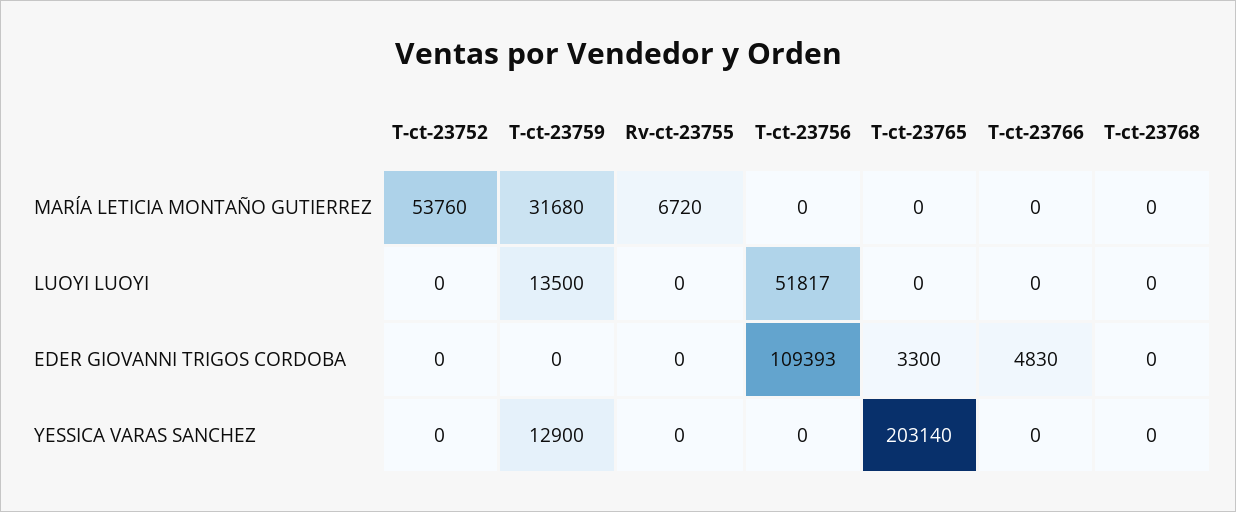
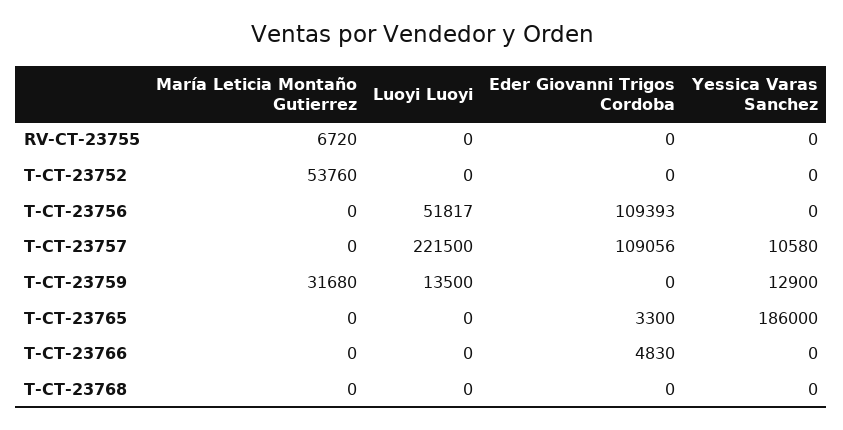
T-ct-23765, YESSICA VARAS SANCHEZ: 203140 -> 186000
T-CT-23757, MARÍA LETICIA MONTAÑO GUTIERREZ: none -> 0
T-CT-23757, LUOYI LUOYI: none -> 221500
T-CT-23757, EDER GIOVANNI TRIGOS CORDOBA: none -> 109056
T-CT-23757, YESSICA VARAS SANCHEZ: none -> 10580

